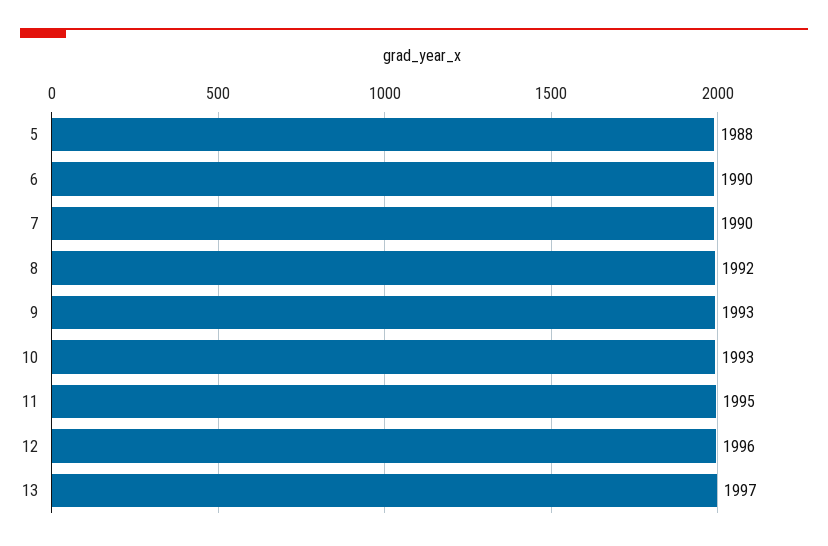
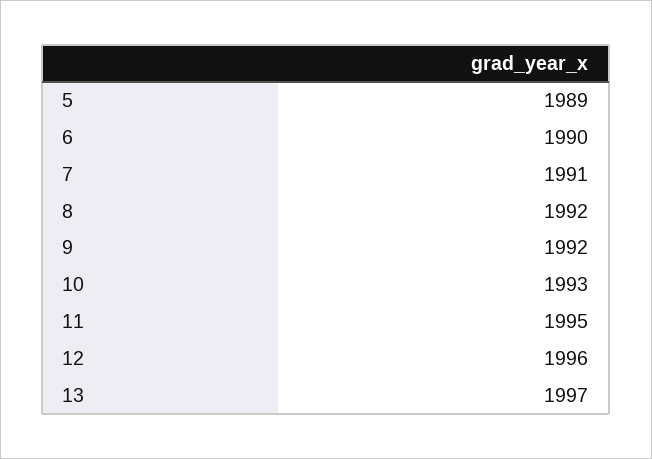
5: 1988 -> 1989
7: 1990 -> 1991
9: 1993 -> 1992

